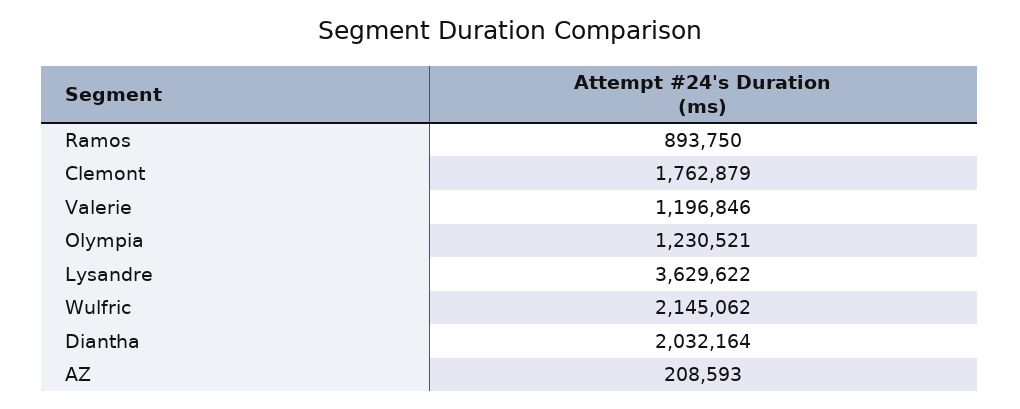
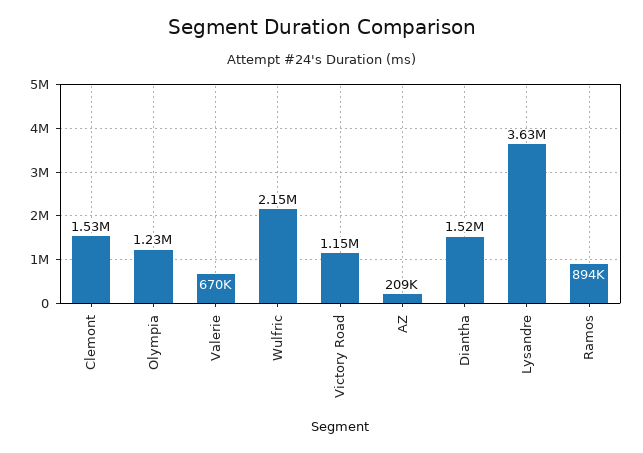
Clemont: 1762879 -> 1530000
Valerie: 1196846 -> 670000
Diantha: 2032164 -> 1520000
Victory Road: none -> 1150000

